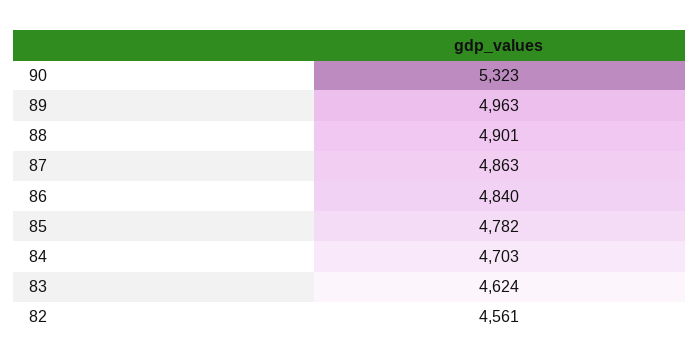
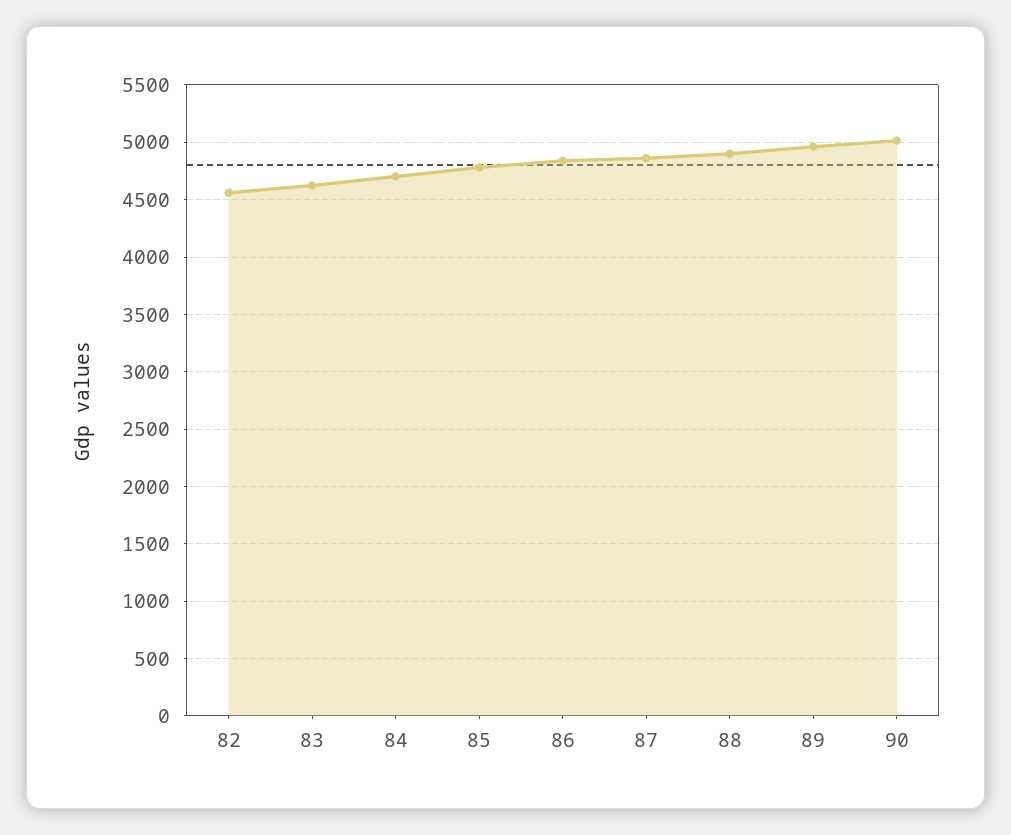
90: 5323 -> 5000

